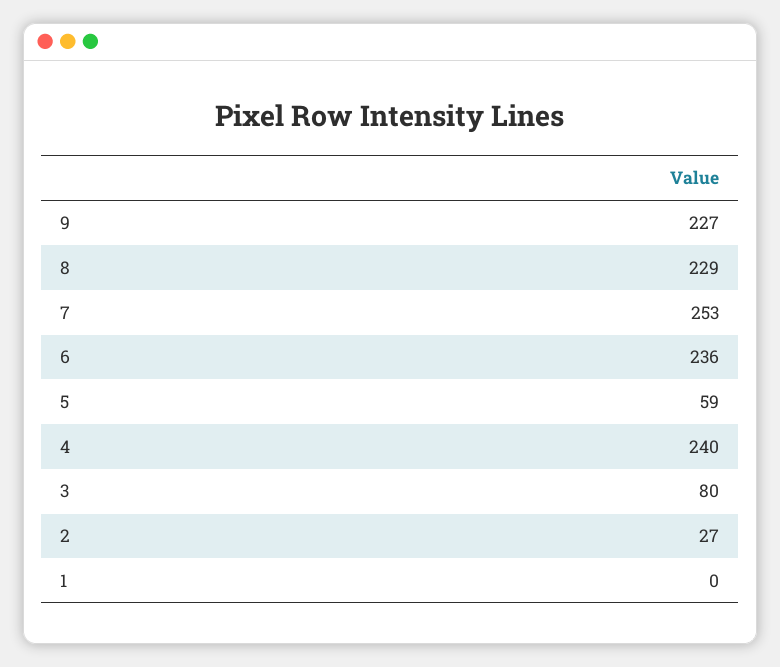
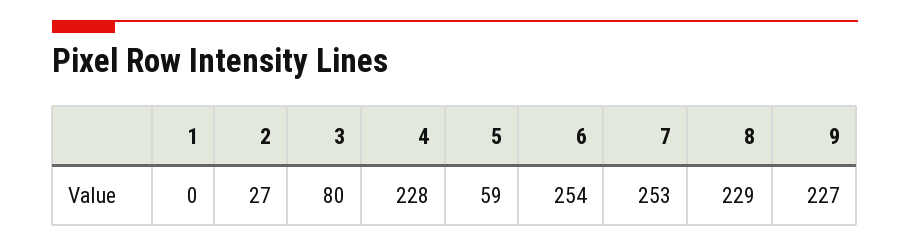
6: 236 -> 254
4: 240 -> 228

